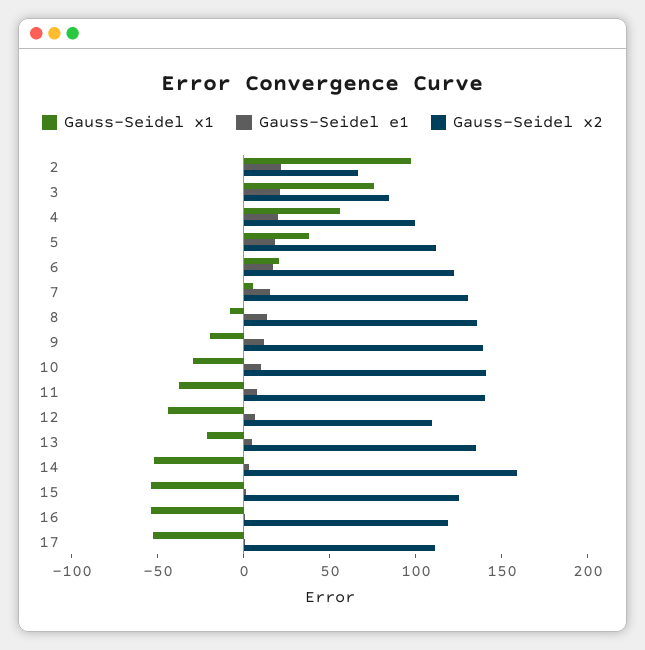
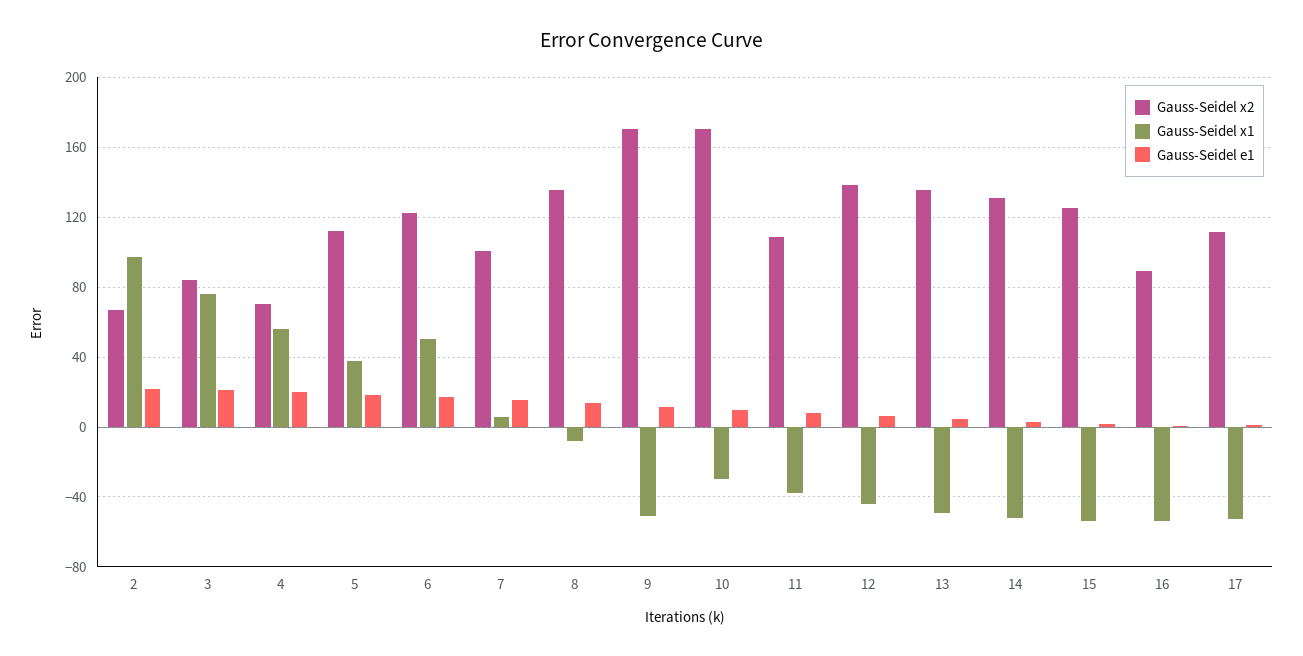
Gauss-Seidel x2, 4: 100 -> 70
Gauss-Seidel x1, 6: 20 -> 50
Gauss-Seidel x2, 7: 130 -> 100
Gauss-Seidel x1, 9: -20 -> -50
Gauss-Seidel x2, 9: 140 -> 170
Gauss-Seidel x2, 10: 140 -> 170
Gauss-Seidel x2, 11: 140 -> 110
Gauss-Seidel x2, 12: 110 -> 140
Gauss-Seidel x1, 13: -20 -> -50
Gauss-Seidel x2, 14: 160 -> 130
Gauss-Seidel x2, 16: 120 -> 90

